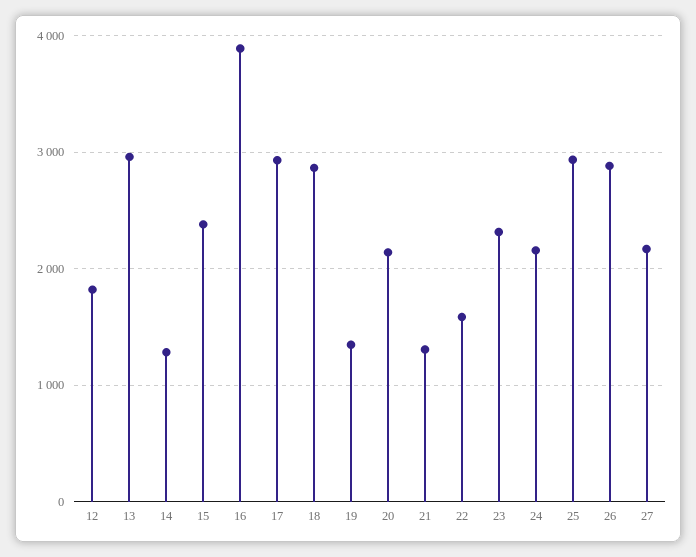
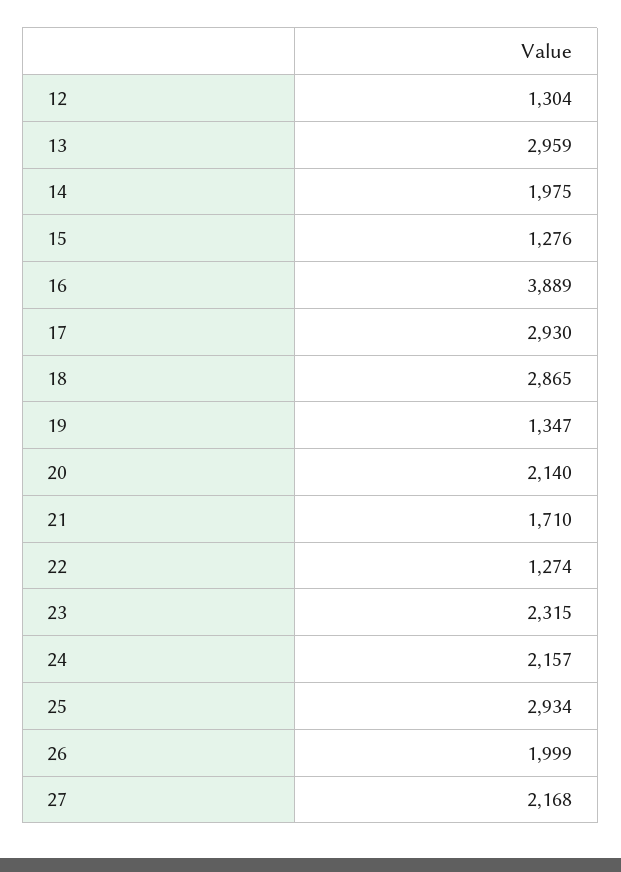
12: 1800 -> 1304
14: 1300 -> 1975
15: 2400 -> 1276
21: 1300 -> 1710
22: 1600 -> 1274
26: 2900 -> 1999

